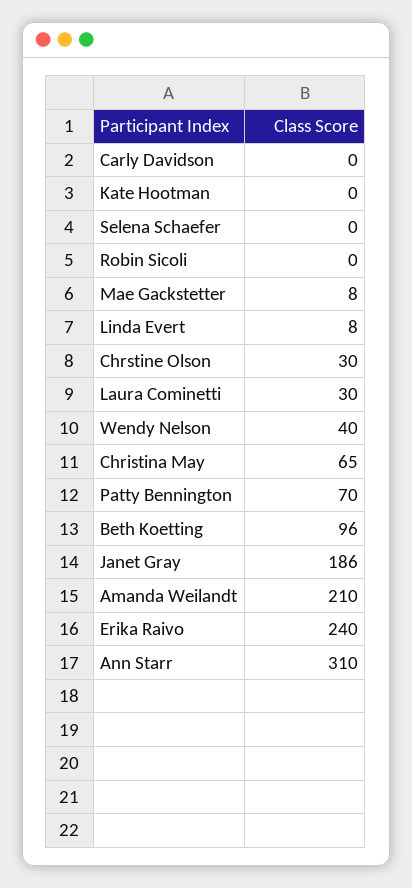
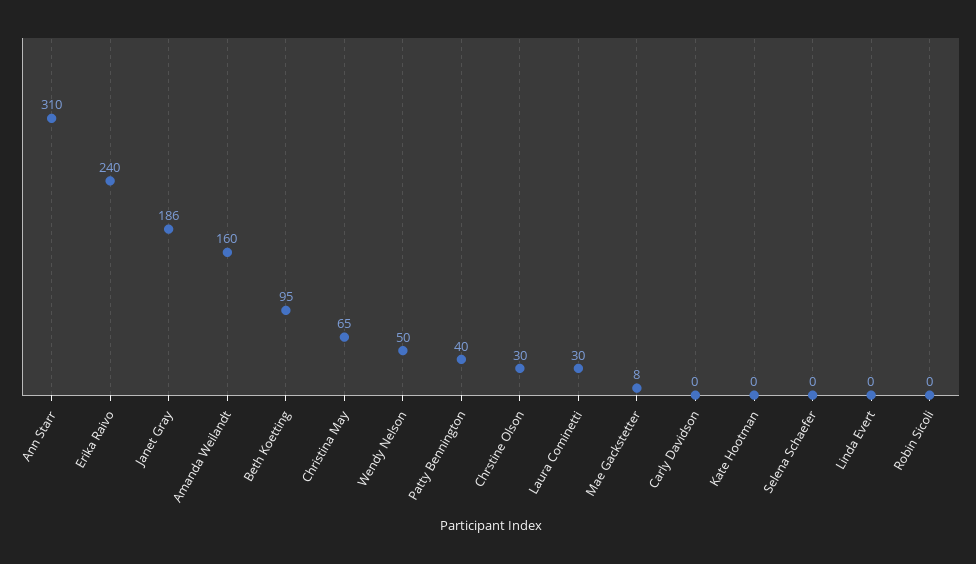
Linda Evert: 8 -> 0
Wendy Nelson: 40 -> 50
Patty Bennington: 70 -> 40
Beth Koetting: 96 -> 95
Amanda Weilandt: 210 -> 160

